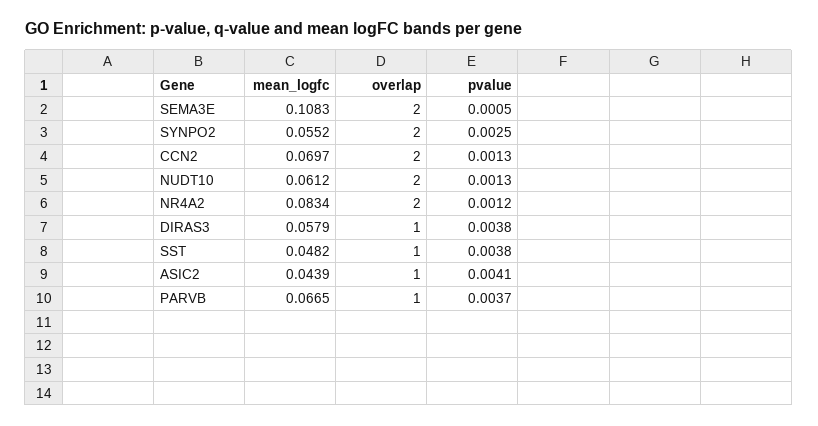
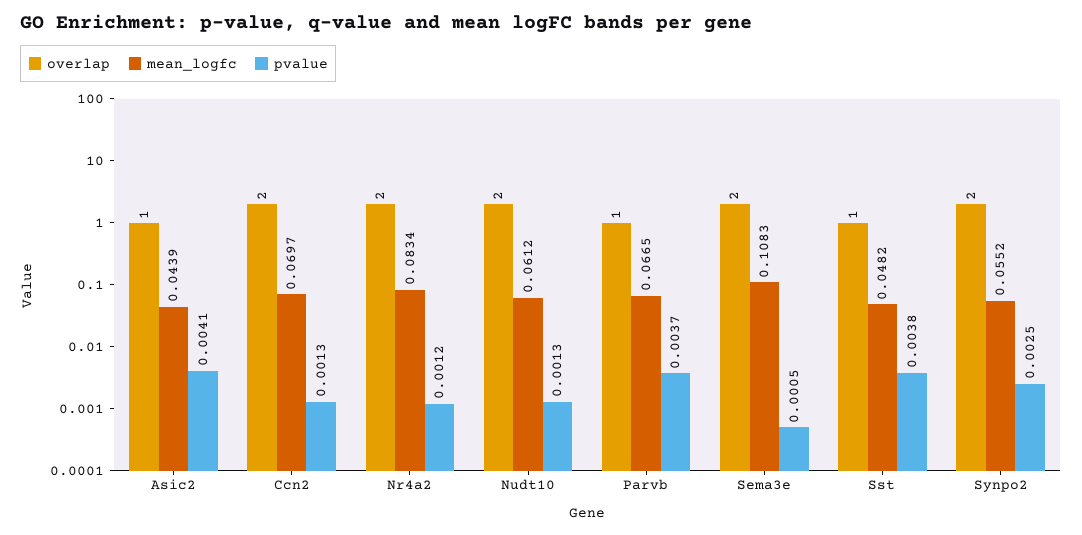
mean_logfc, DIRAS3: 0.0579 -> none
overlap, DIRAS3: 1 -> none
pvalue, DIRAS3: 0.0038 -> none

